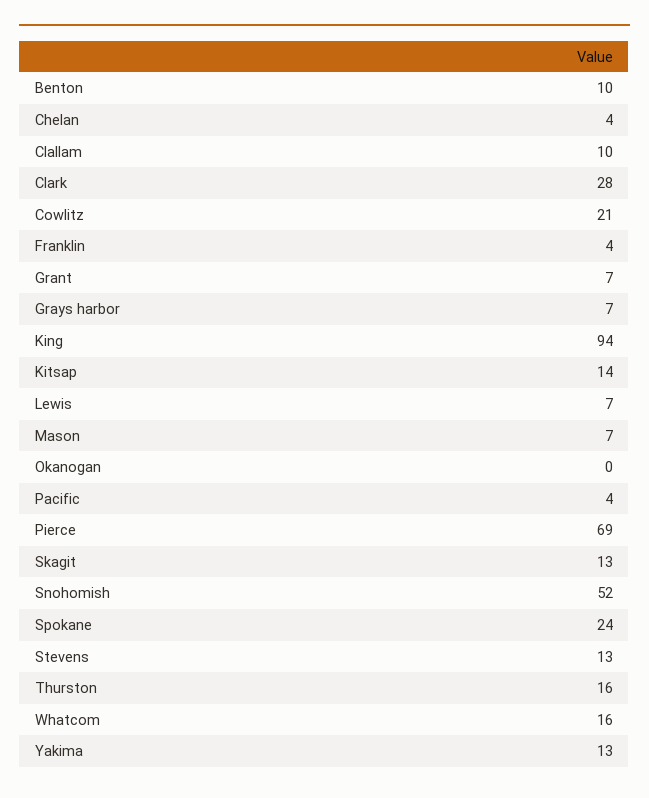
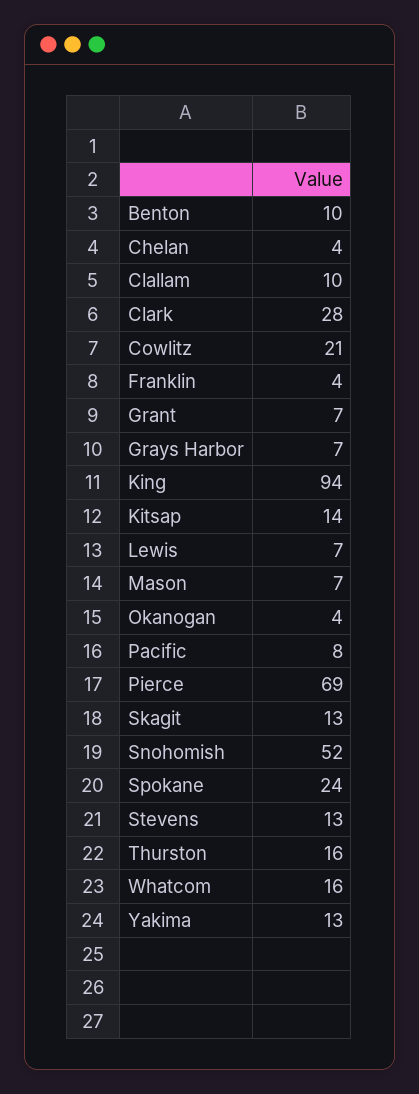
Okanogan: 0 -> 4
Pacific: 4 -> 8

